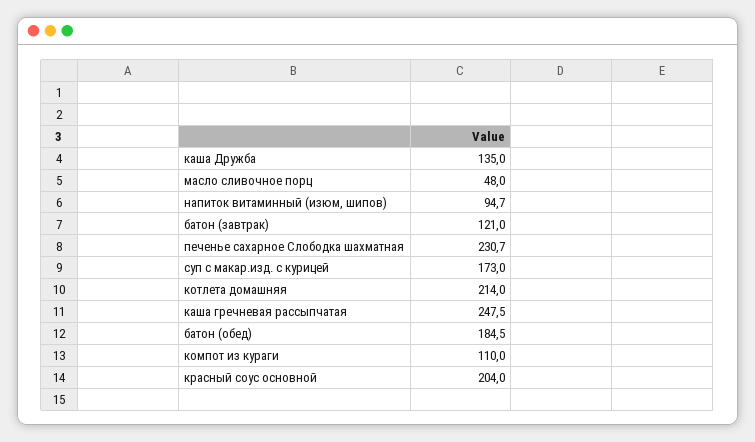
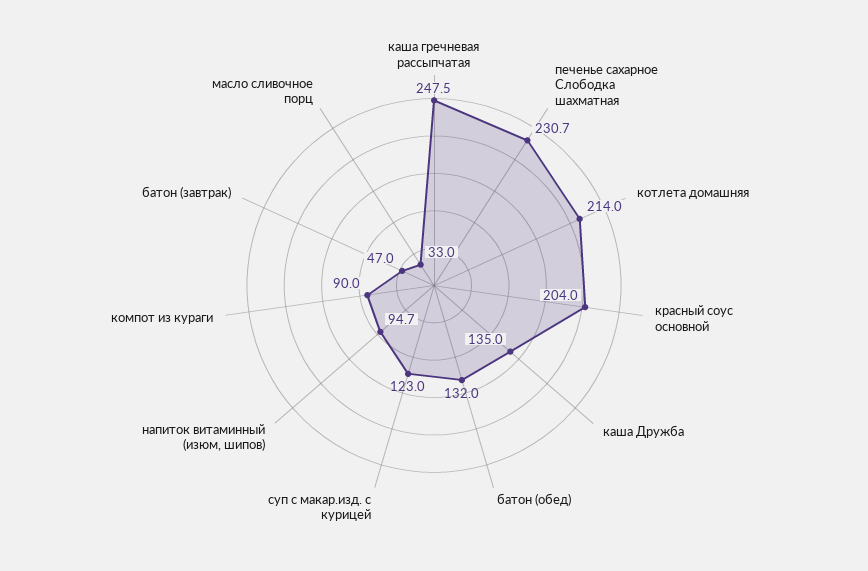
масло сливочное порц: 48 -> 33
батон (завтрак): 121 -> 47
суп с макар.изд. с курицей: 173 -> 123
батон (обед): 184.5 -> 132
компот из кураги: 110 -> 90

